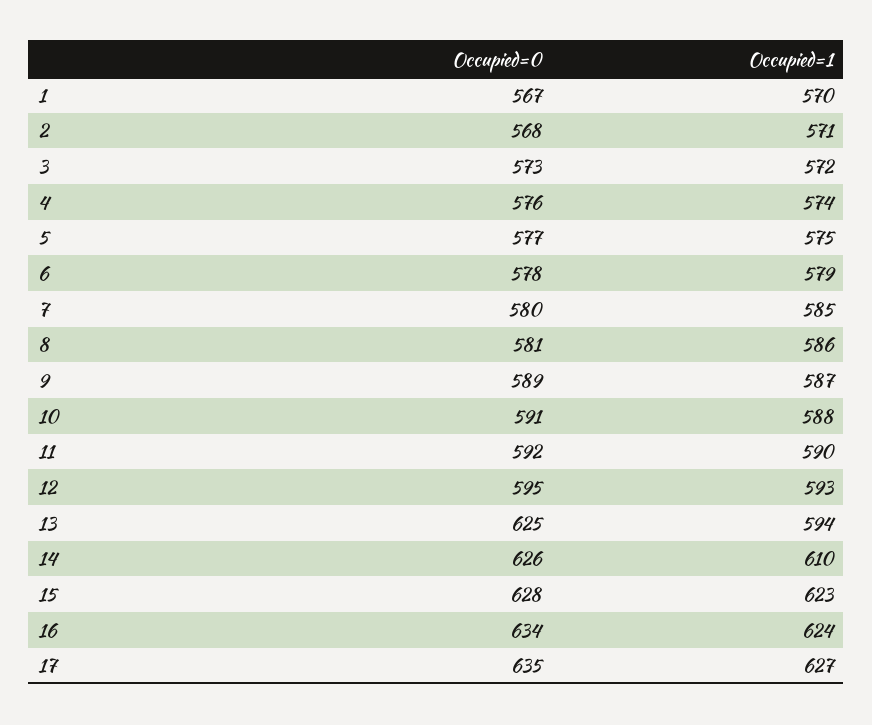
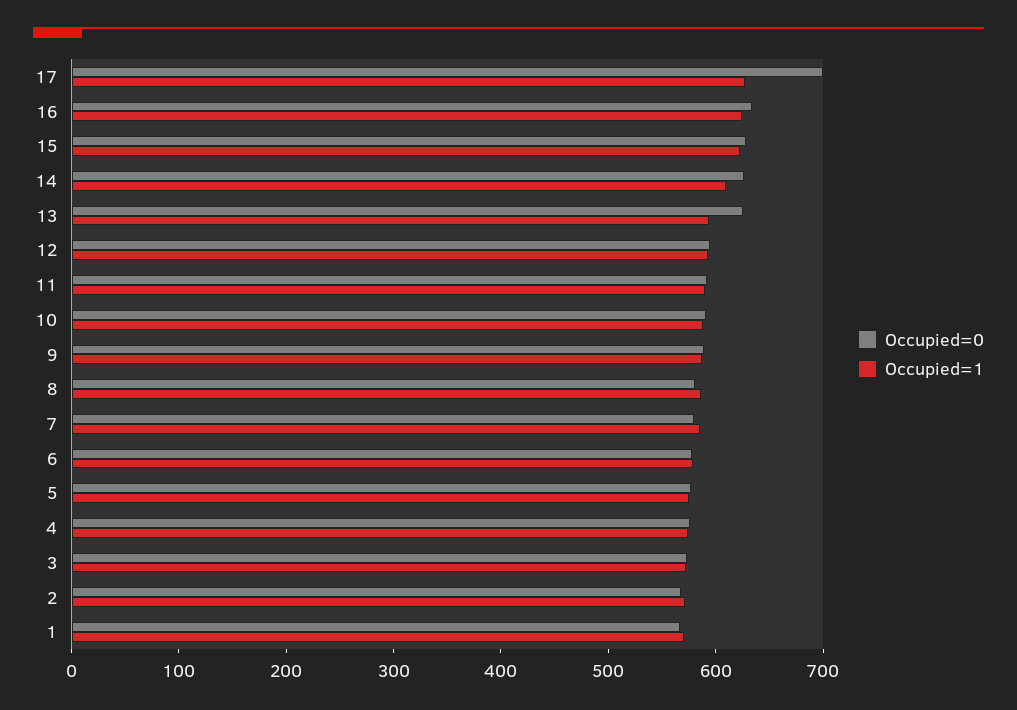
Occupied=0, 17: 635 -> 700

